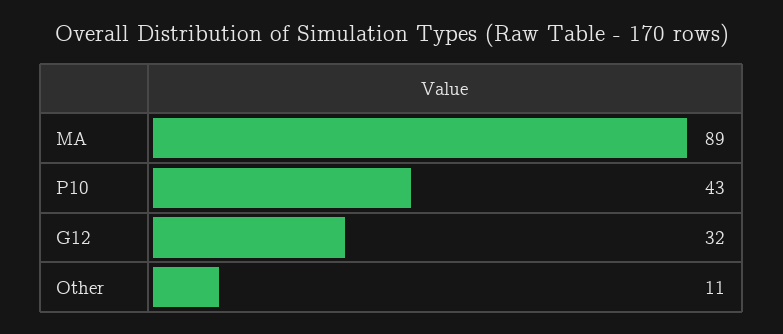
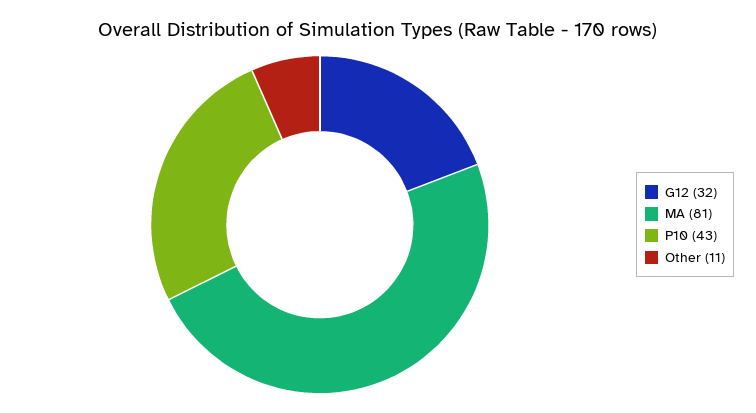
MA: 89 -> 81

